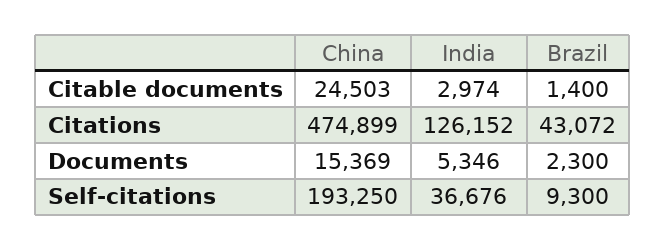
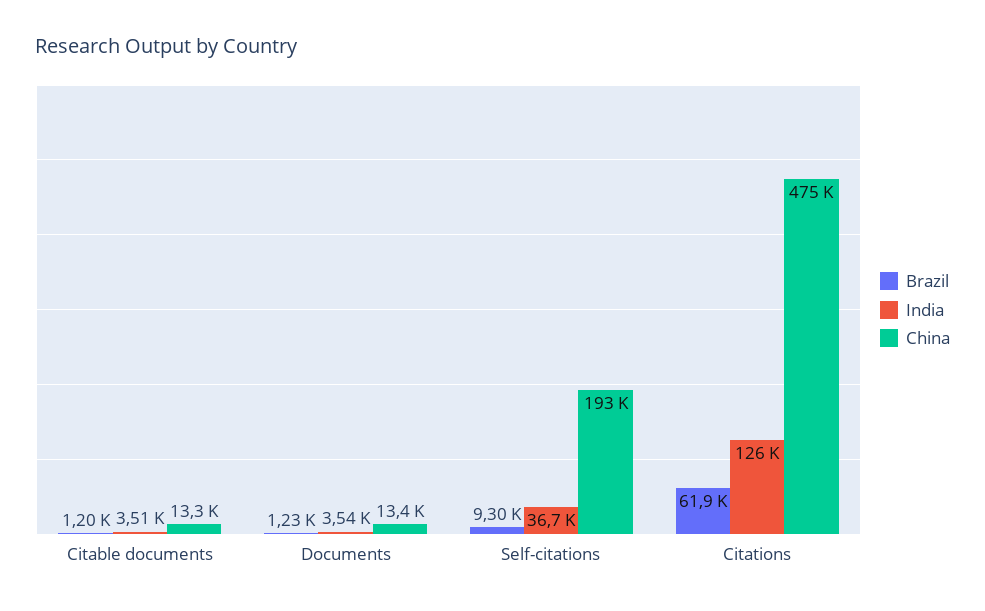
China, Citable documents: 24503 -> 13300
India, Citable documents: 2974 -> 3510
Brazil, Citable documents: 1400 -> 1200
Brazil, Citations: 43072 -> 61900
China, Documents: 15369 -> 13400
India, Documents: 5346 -> 3540
Brazil, Documents: 2300 -> 1230

